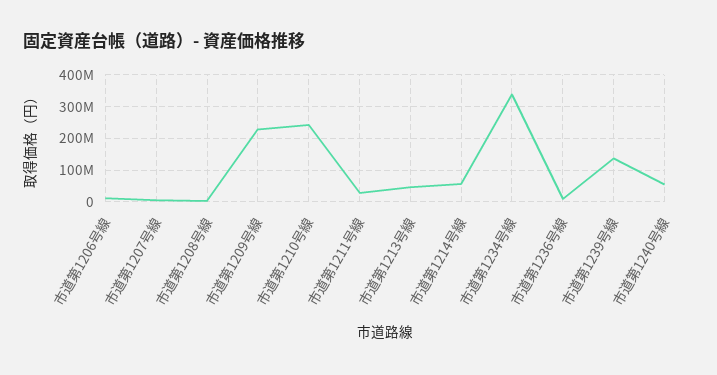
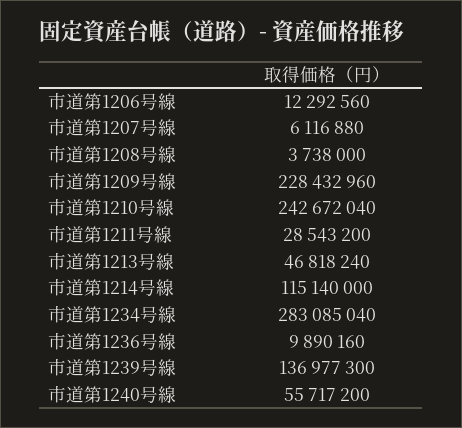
市道第1214号線: 60000000 -> 115140000
市道第1234号線: 340000000 -> 283085040

